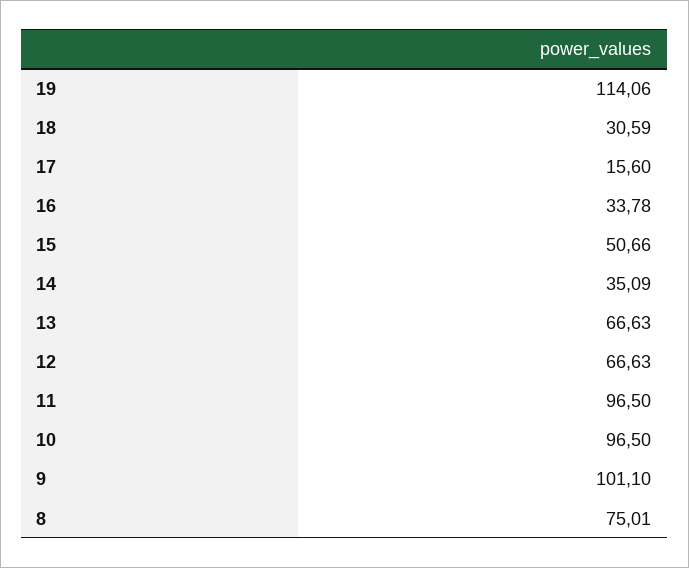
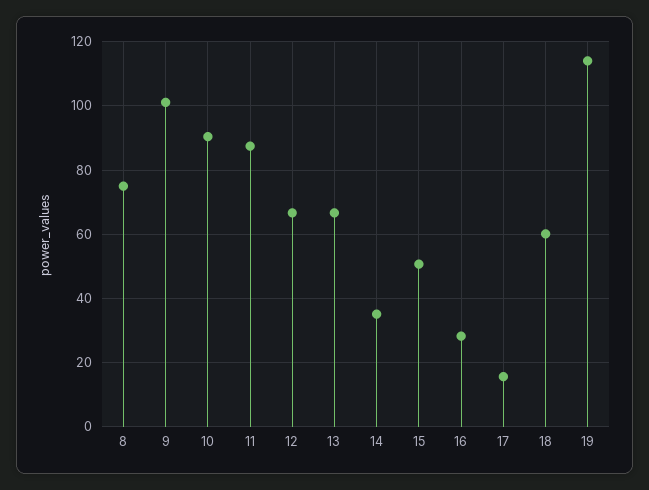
18: 30.59 -> 60
16: 33.78 -> 28
11: 96.5 -> 88
10: 96.5 -> 90

